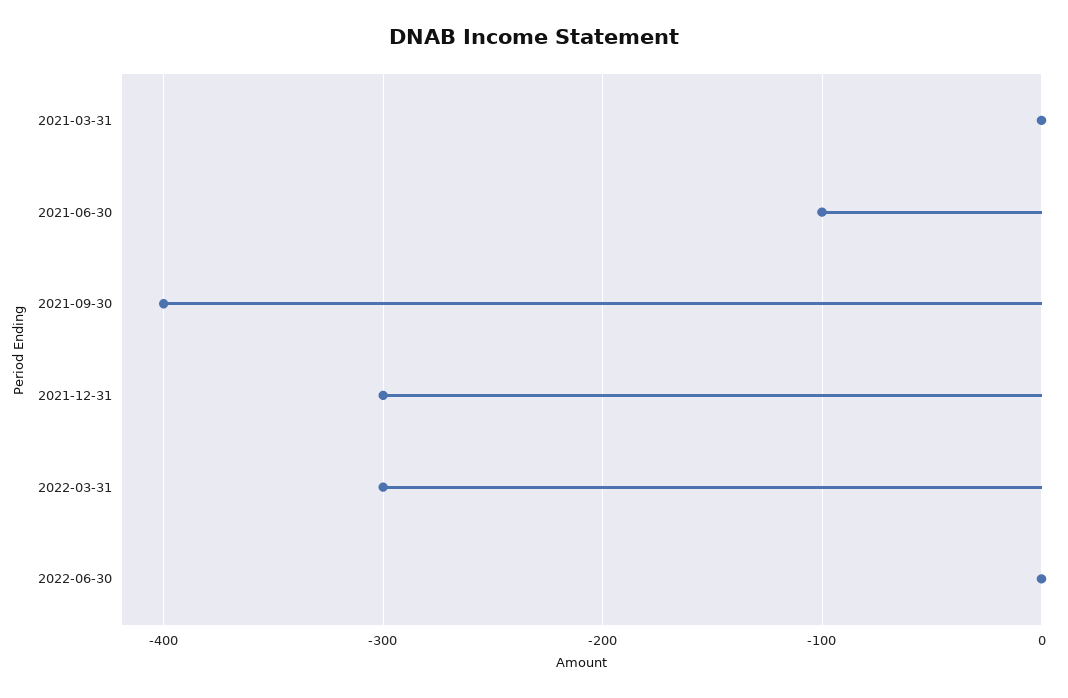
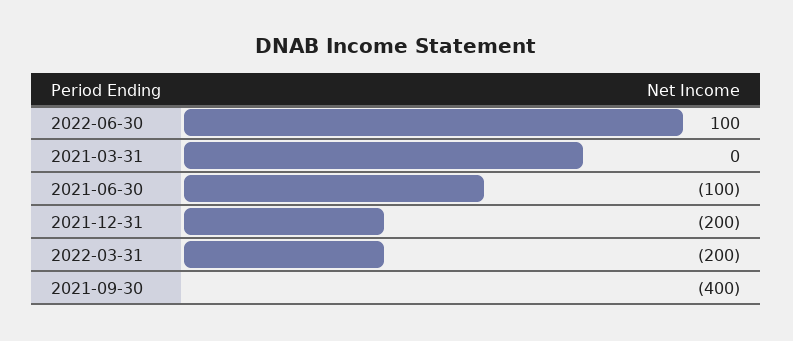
2021-12-31: -300 -> -200
2022-03-31: -300 -> -200
2022-06-30: 0 -> 100

